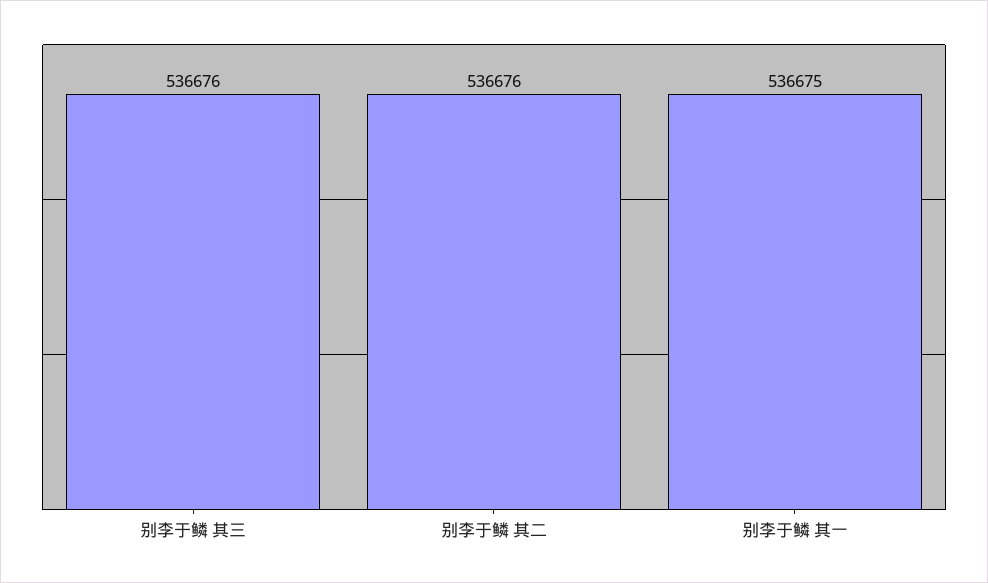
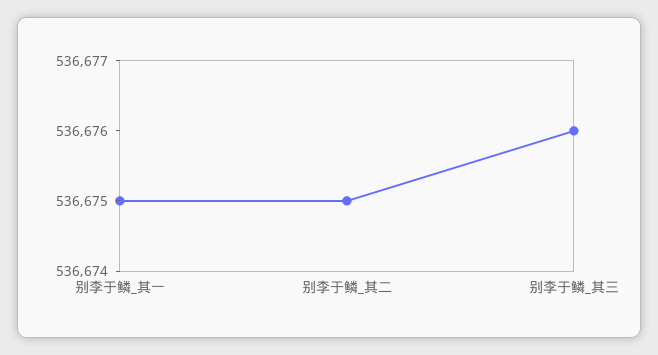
别李于鳞 其二: 536676 -> 536675

